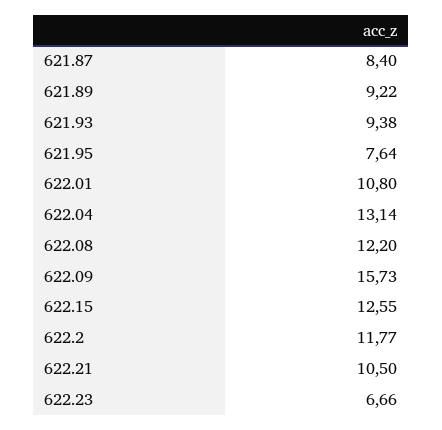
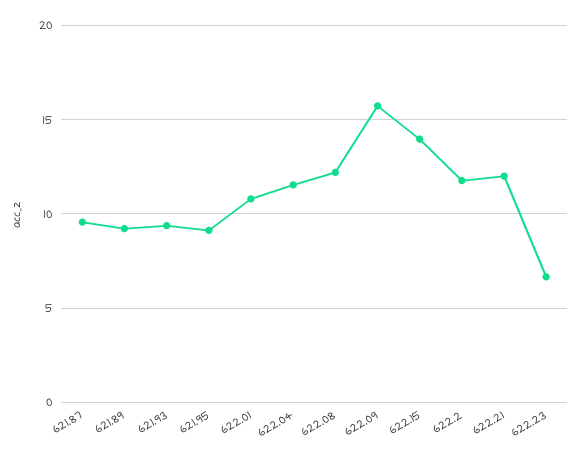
621.87: 8.4 -> 9.5
621.95: 7.64 -> 9
622.04: 13.14 -> 11.5
622.15: 12.55 -> 14
622.21: 10.5 -> 12

